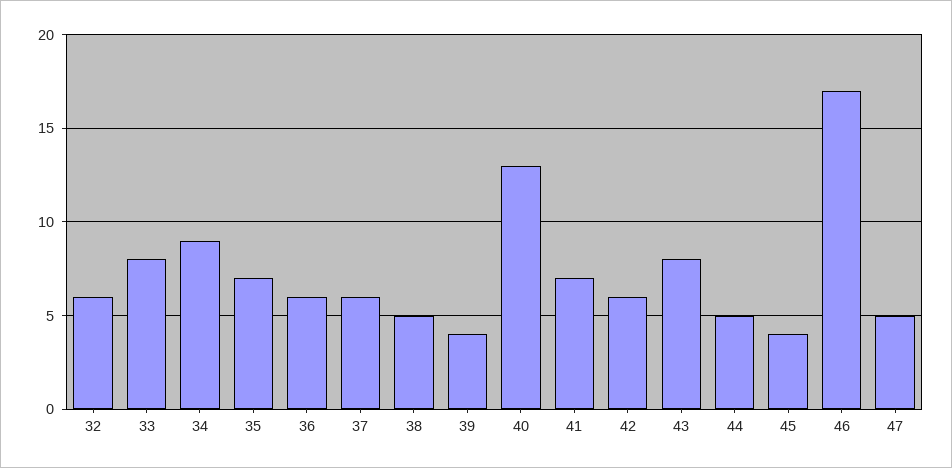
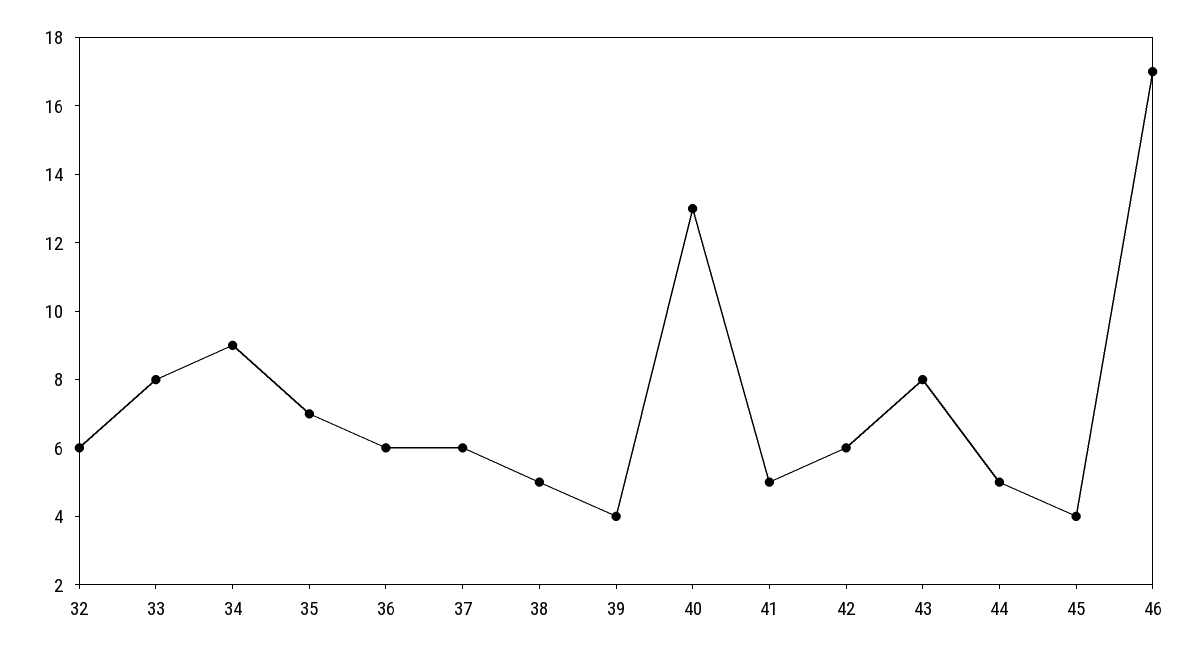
41: 7 -> 5
47: 5 -> none

